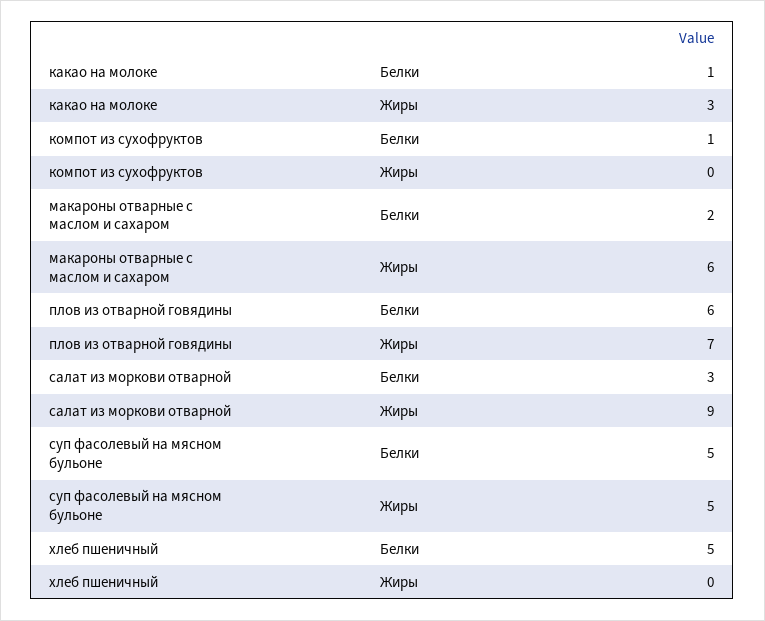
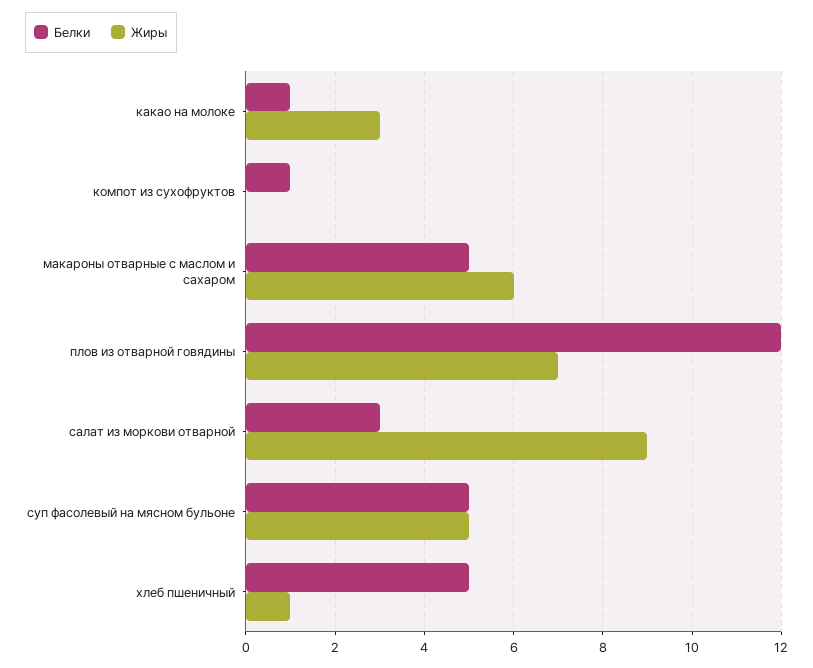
Белки, макароны отварные с маслом и сахаром: 2 -> 5
Белки, плов из отварной говядины: 6 -> 12
Жиры, хлеб пшеничный: 0 -> 1

